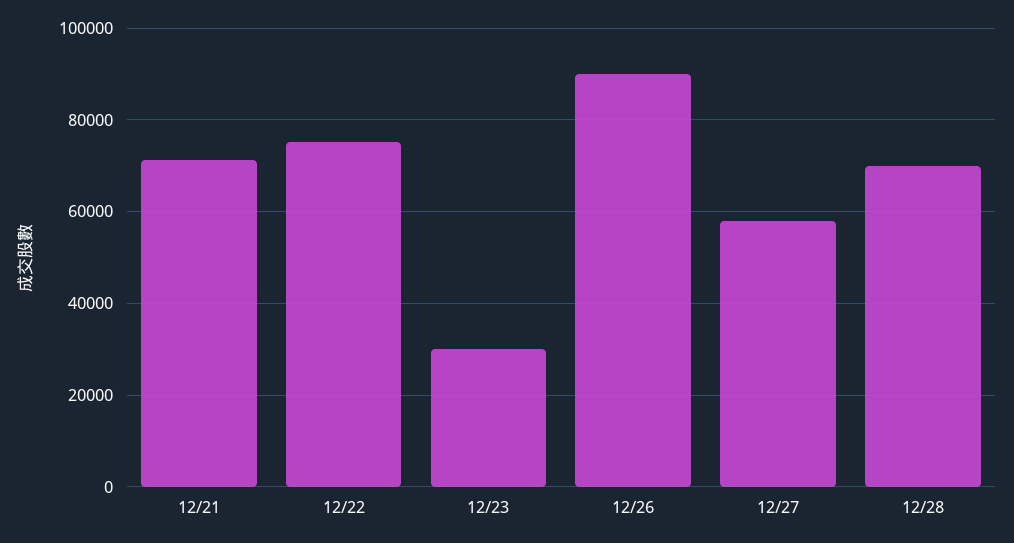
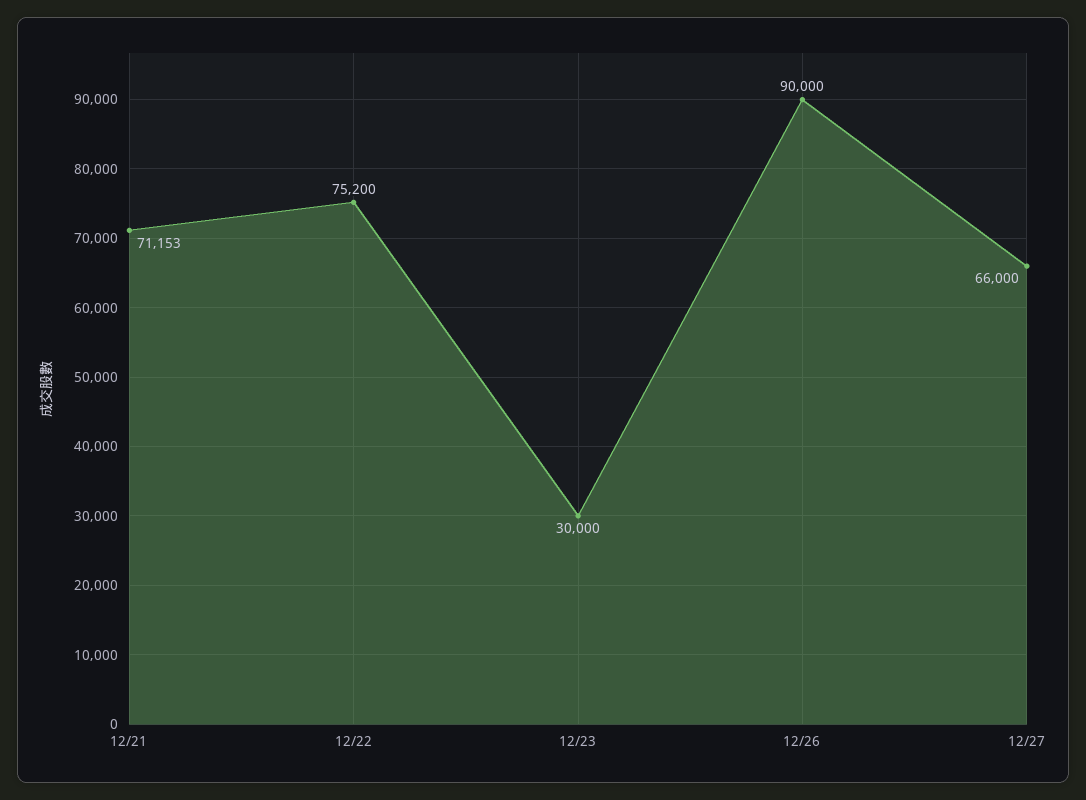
12/27: 58000 -> 66000
12/28: 70000 -> none

